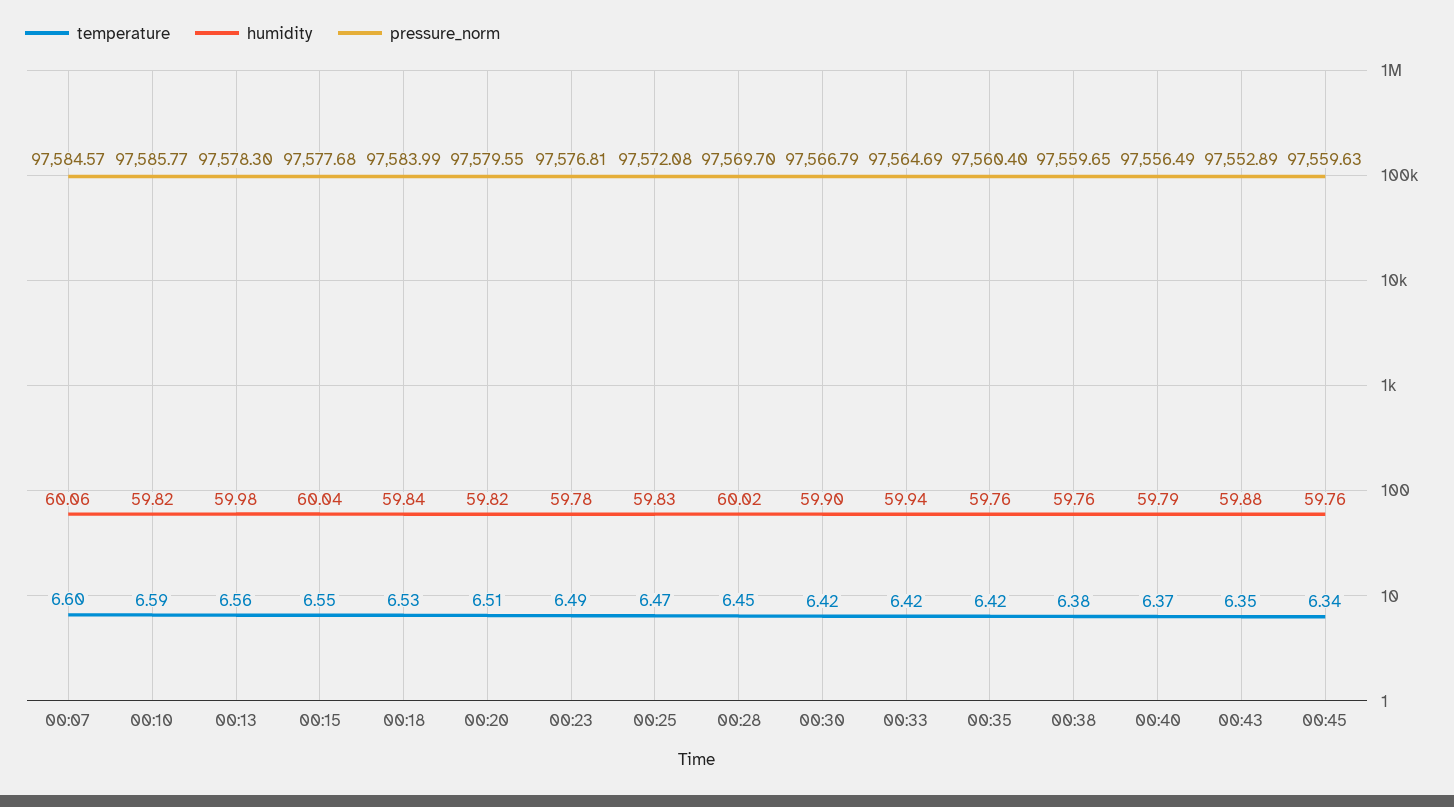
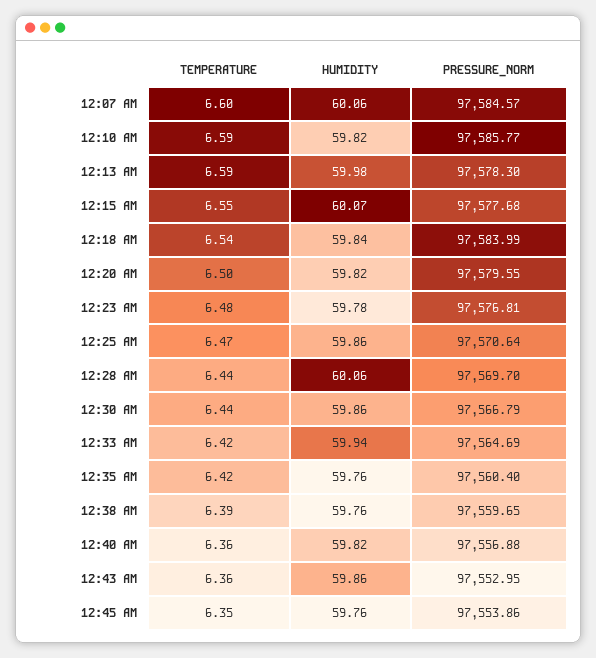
temperature, 00:13: 6.56 -> 6.59
humidity, 00:15: 60.04 -> 60.07
temperature, 00:18: 6.53 -> 6.54
temperature, 00:20: 6.51 -> 6.5
temperature, 00:23: 6.49 -> 6.48
humidity, 00:25: 59.83 -> 59.86
pressure_norm, 00:25: 97572.08 -> 97570.64
temperature, 00:28: 6.45 -> 6.44
humidity, 00:28: 60.02 -> 60.06
temperature, 00:30: 6.42 -> 6.44
humidity, 00:30: 59.9 -> 59.86
temperature, 00:38: 6.38 -> 6.39
temperature, 00:40: 6.37 -> 6.36
humidity, 00:40: 59.79 -> 59.82
pressure_norm, 00:40: 97556.49 -> 97556.88
temperature, 00:43: 6.35 -> 6.36
humidity, 00:43: 59.88 -> 59.86
pressure_norm, 00:43: 97552.89 -> 97552.95
temperature, 00:45: 6.34 -> 6.35
pressure_norm, 00:45: 97559.63 -> 97553.86

